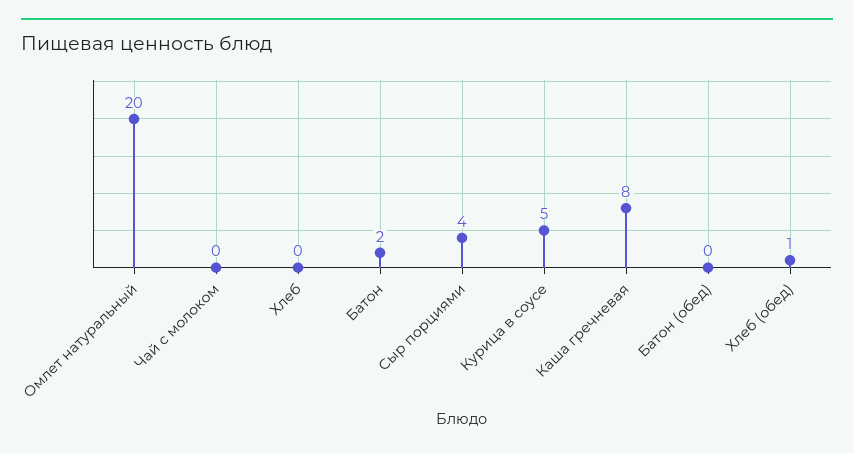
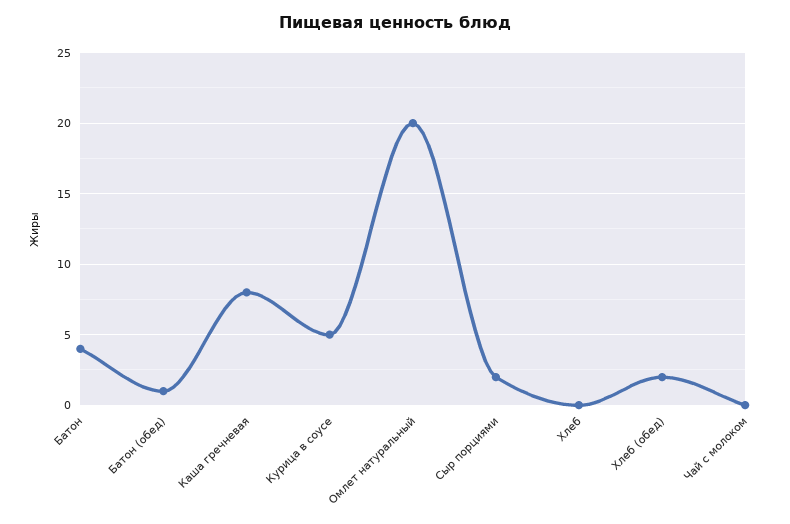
Батон: 2 -> 4
Сыр порциями: 4 -> 2
Батон (обед): 0 -> 1
Хлеб (обед): 1 -> 2

